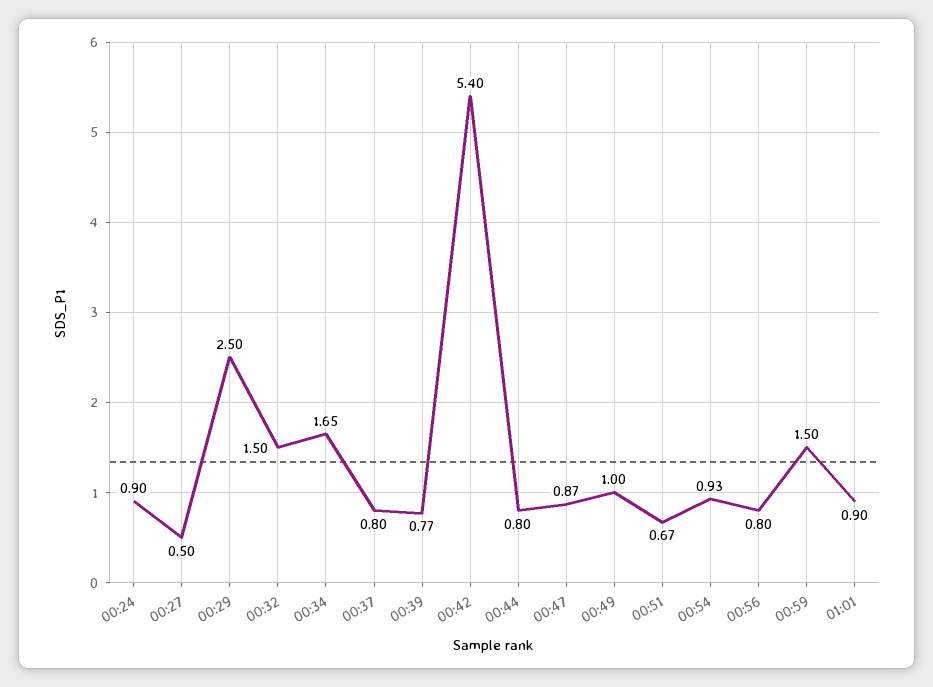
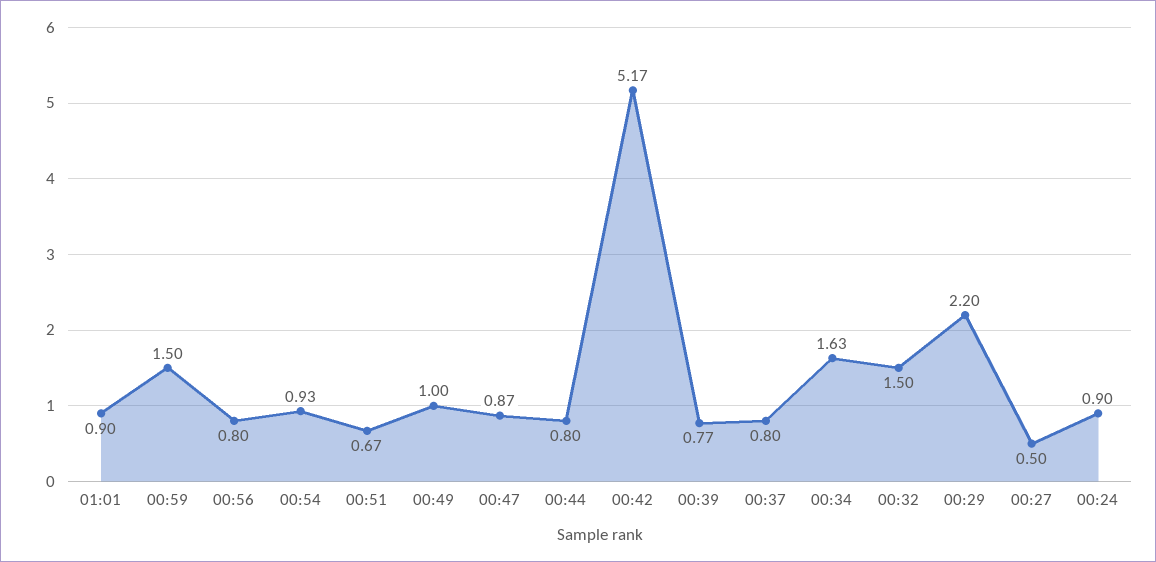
00:29: 2.5 -> 2.2
00:34: 1.65 -> 1.63
00:42: 5.4 -> 5.17

